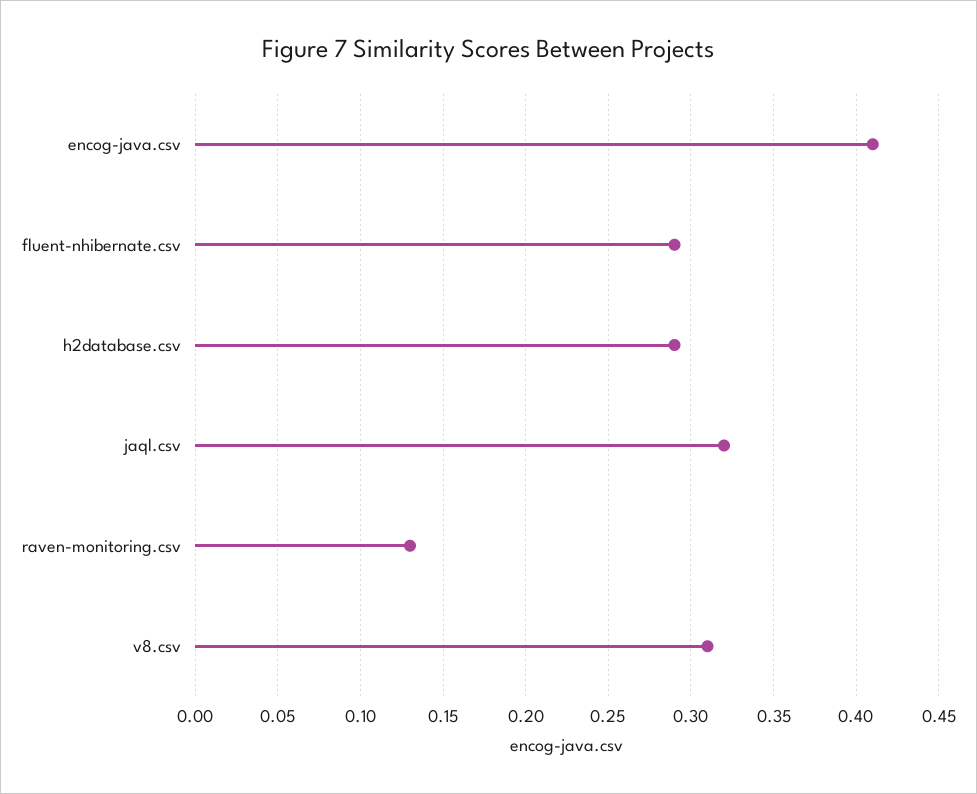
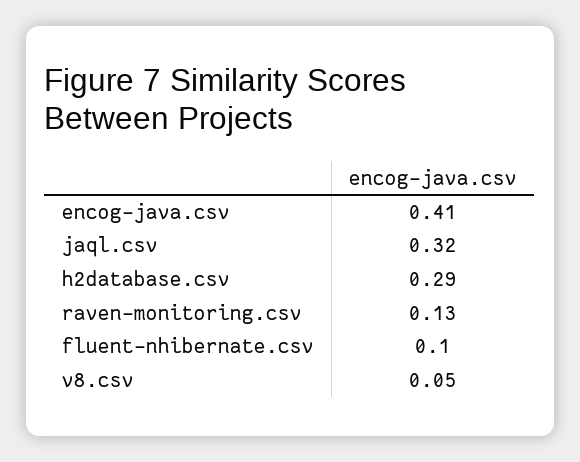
fluent-nhibernate.csv: 0.29 -> 0.1
v8.csv: 0.31 -> 0.05

